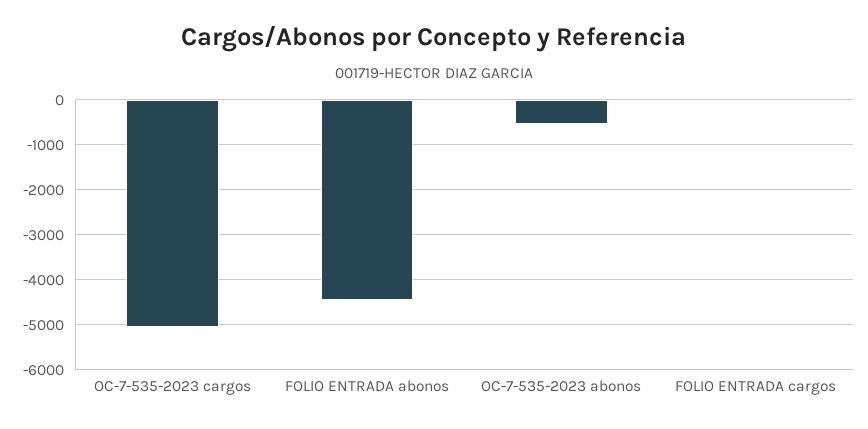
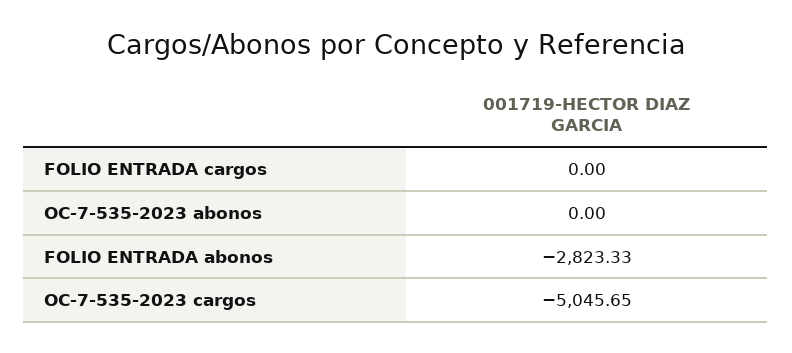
FOLIO ENTRADA abonos: -4400 -> -2823.33
OC-7-535-2023 abonos: -600 -> 0

